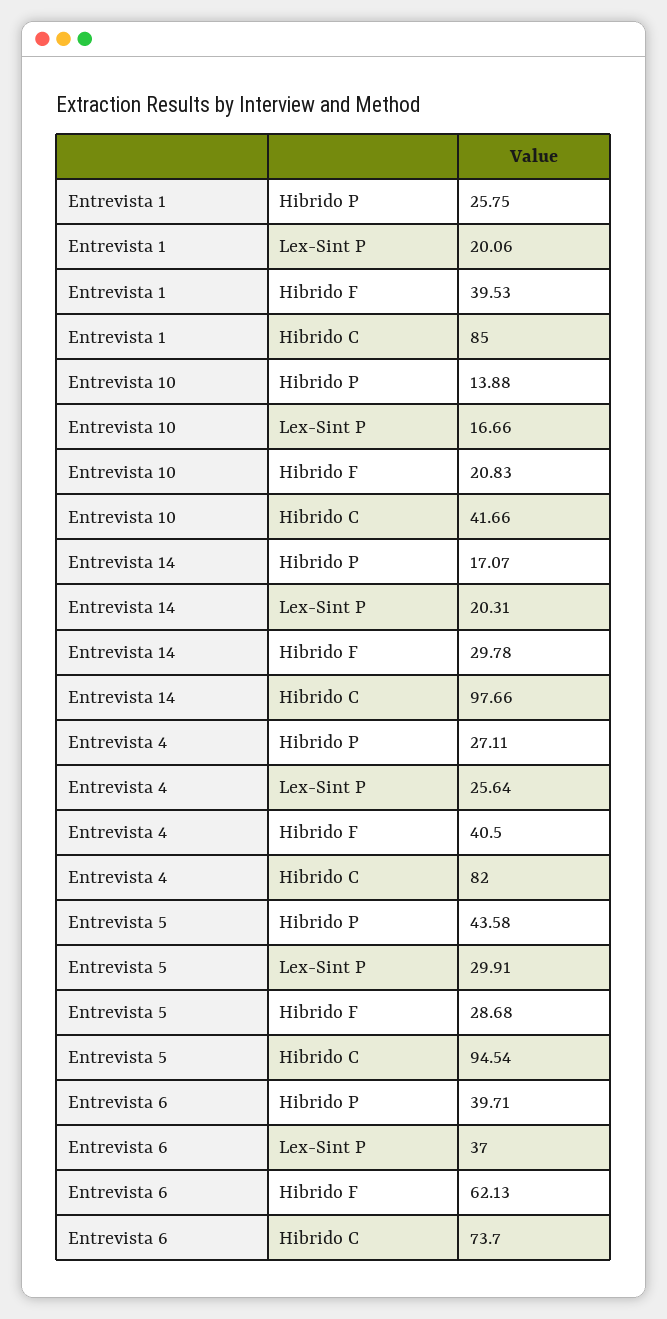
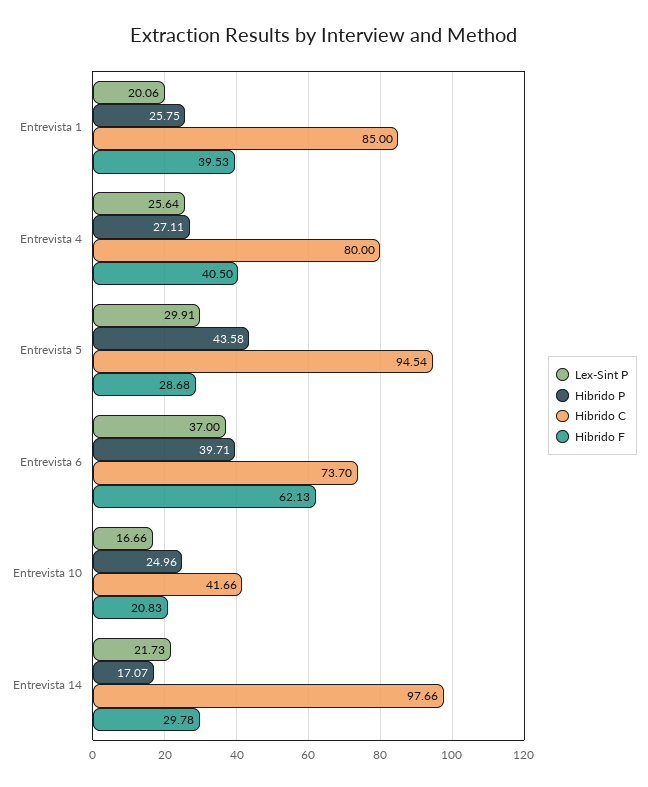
Hibrido P, Entrevista 10: 13.88 -> 24.96
Lex-Sint P, Entrevista 14: 20.31 -> 21.73
Hibrido C, Entrevista 4: 82 -> 80

